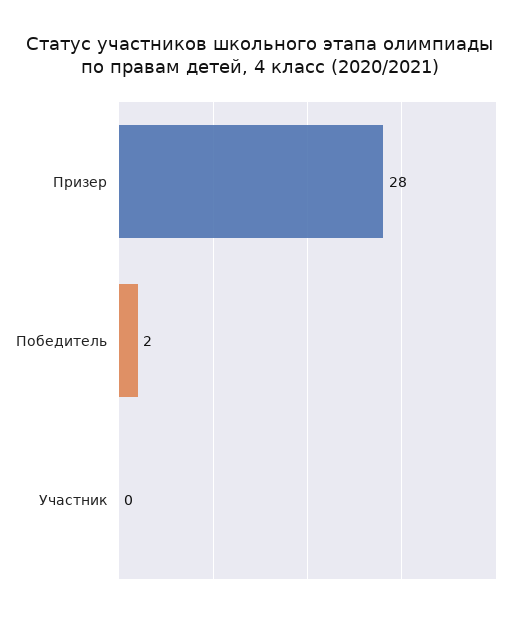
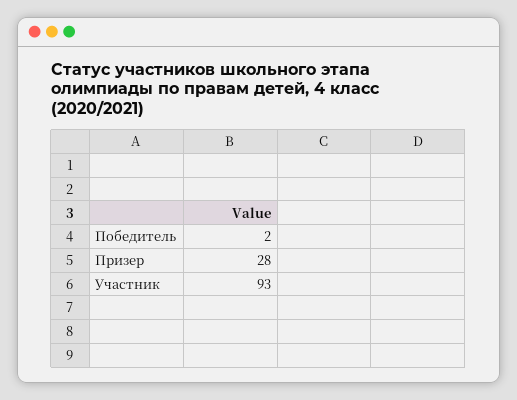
Участник: 0 -> 93

